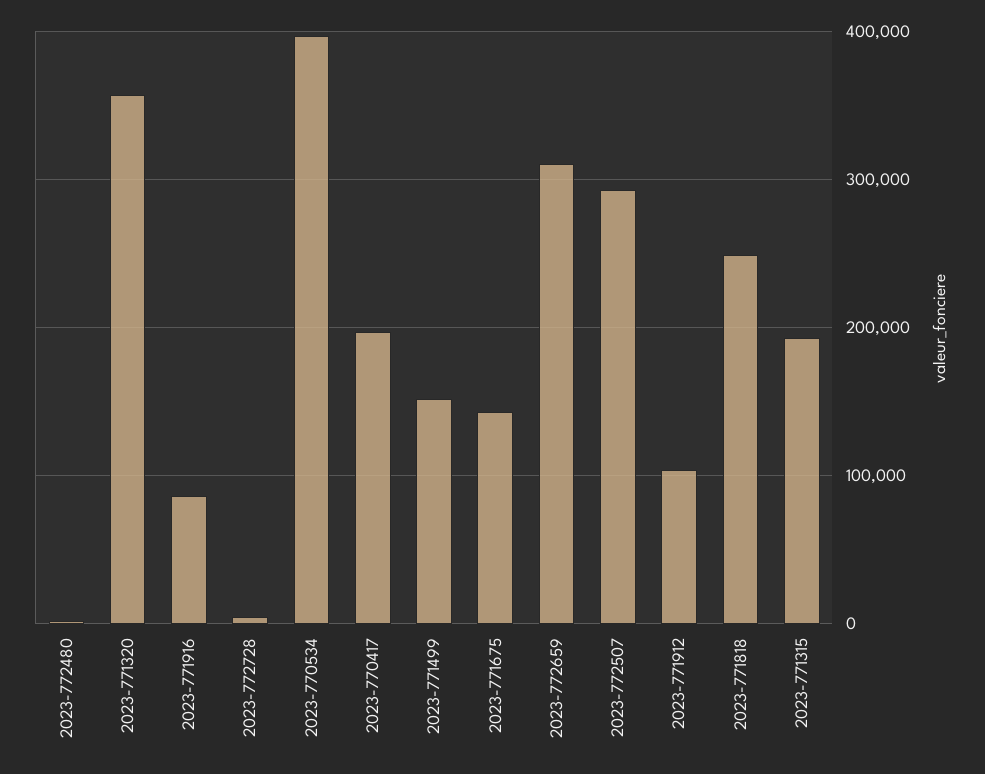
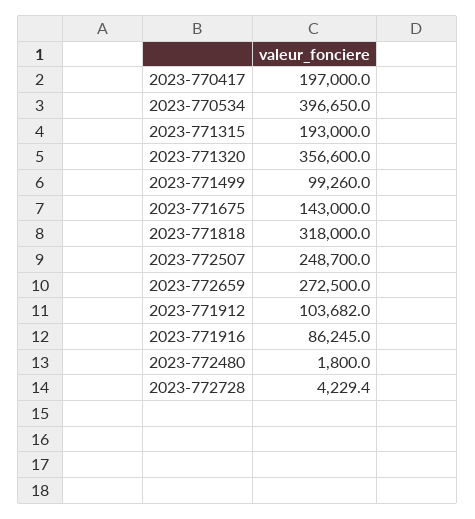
2023-771499: 150000 -> 99260
2023-772659: 310000 -> 272500
2023-772507: 290000 -> 248700
2023-771818: 250000 -> 318000

